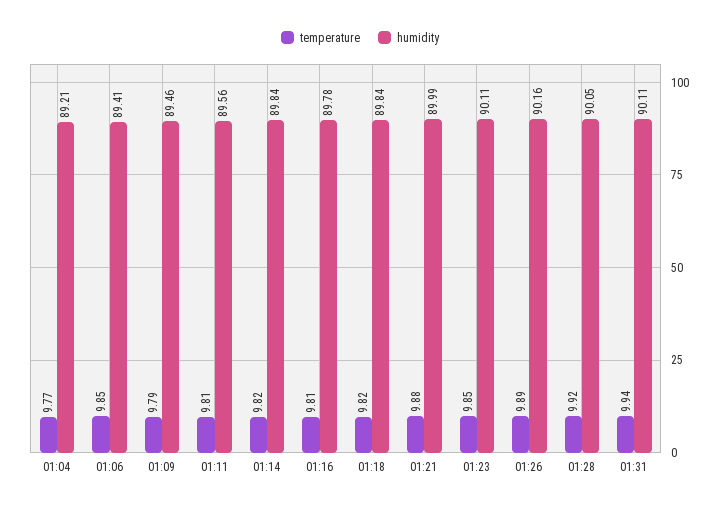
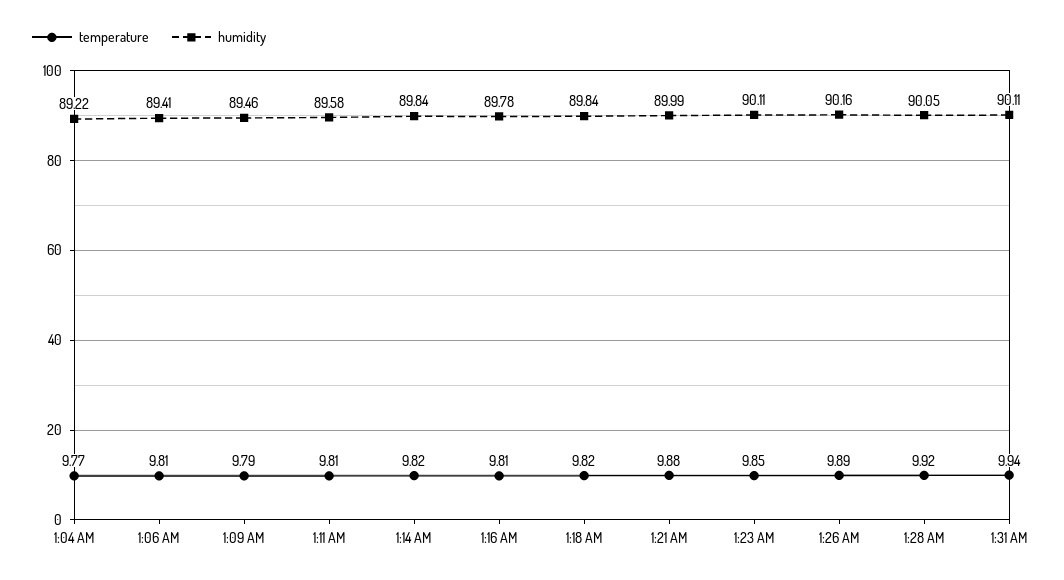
humidity, 01:04: 89.21 -> 89.22
temperature, 01:06: 9.85 -> 9.81
humidity, 01:11: 89.56 -> 89.58

